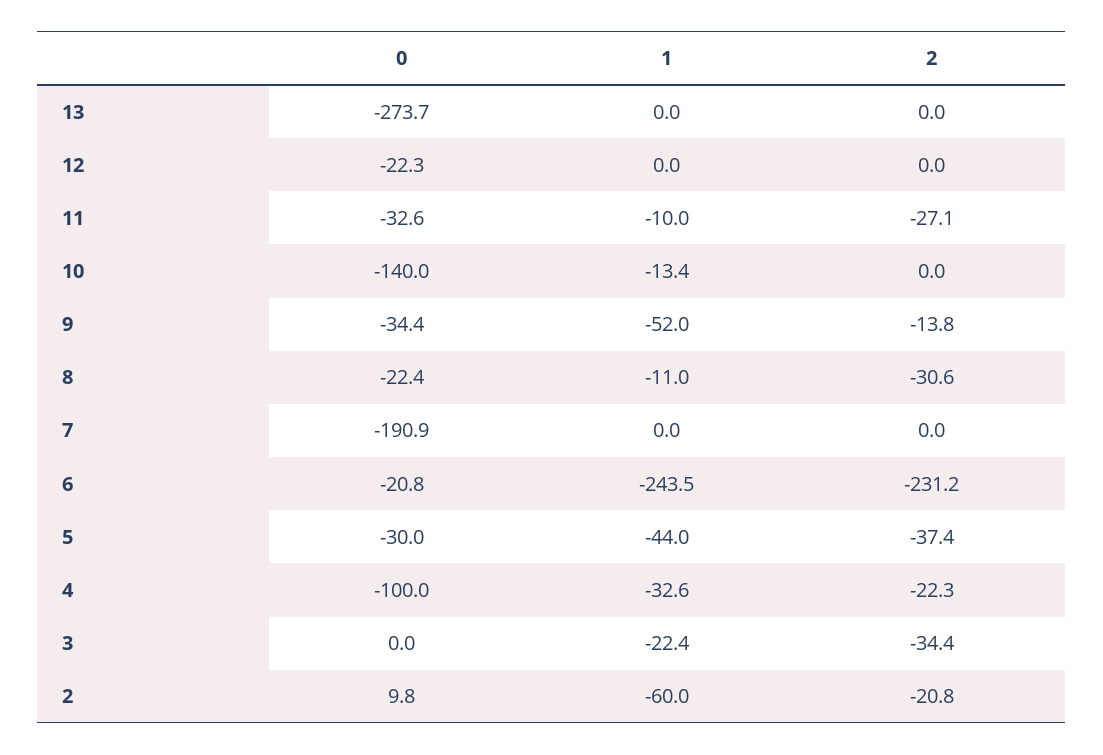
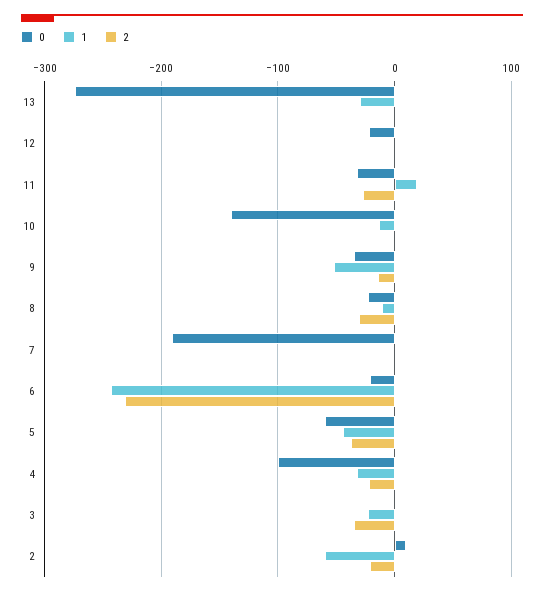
1, 13: 0 -> -30
1, 11: -10 -> 20
0, 5: -30 -> -60

